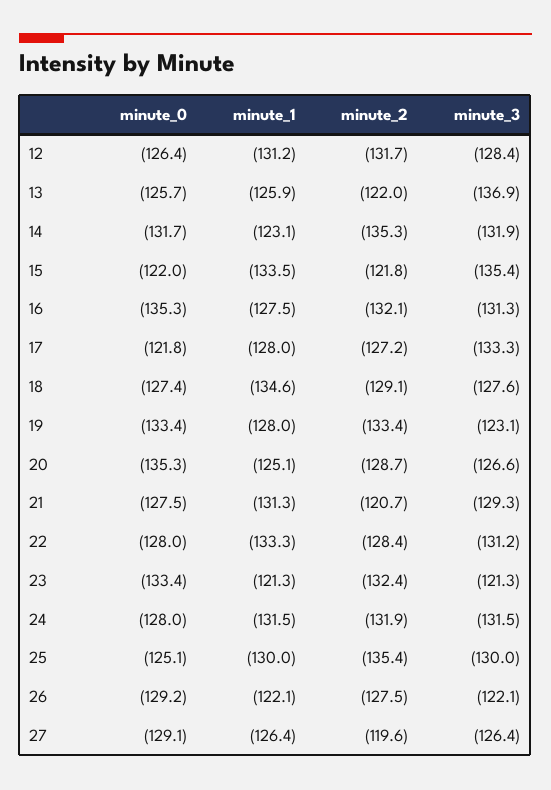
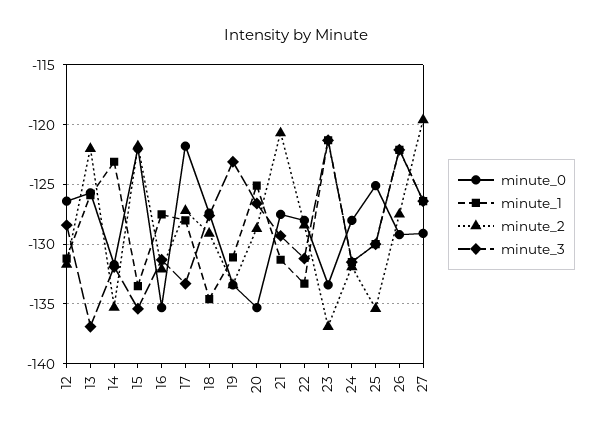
minute_1, 19: -128 -> -131
minute_2, 23: -132.4 -> -137

